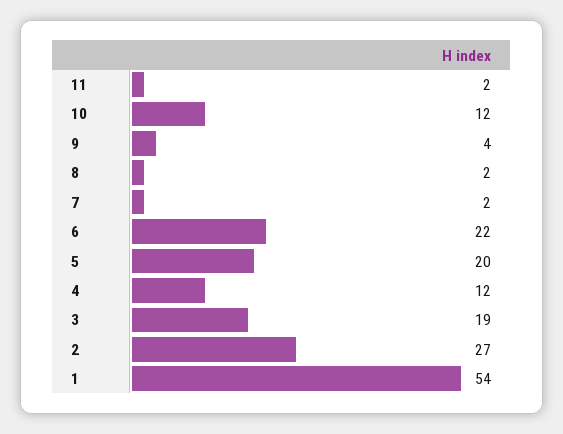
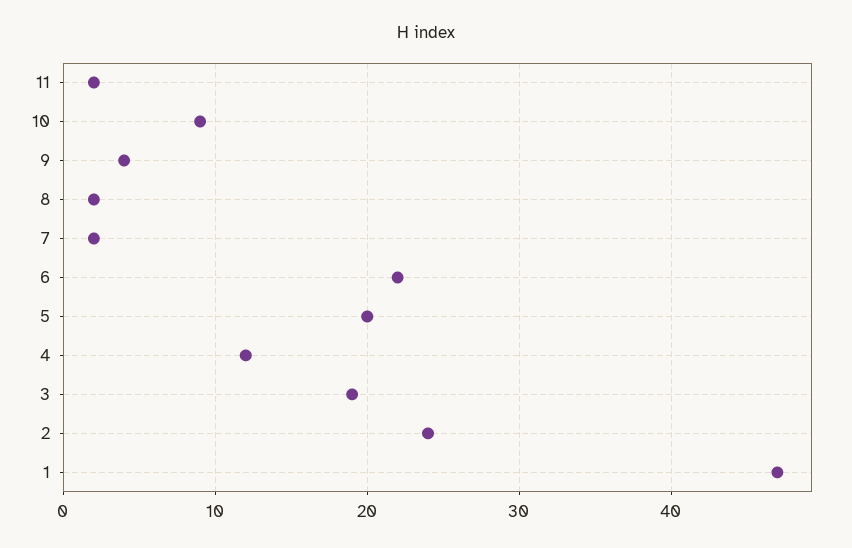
10: 12 -> 9
2: 27 -> 24
1: 54 -> 47

